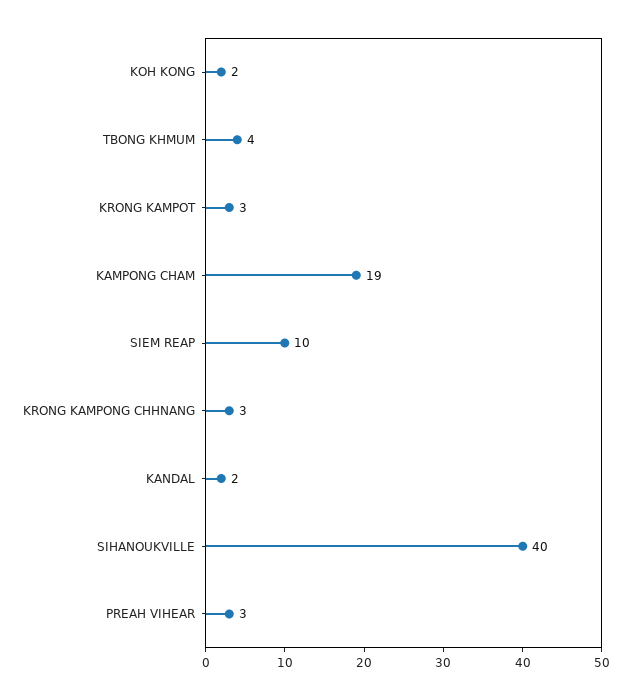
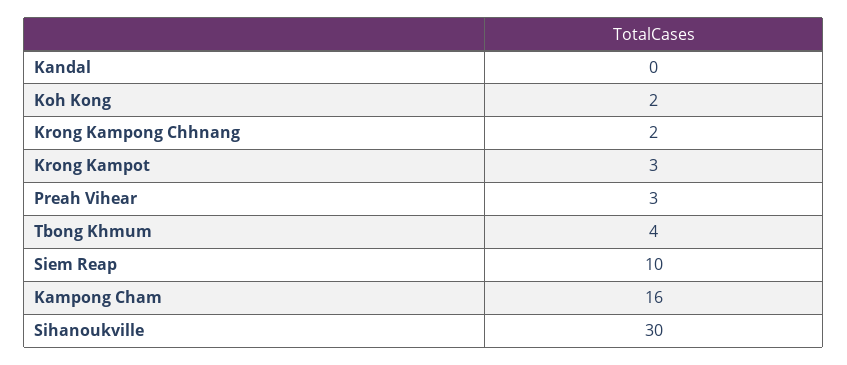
KAMPONG CHAM: 19 -> 16
KRONG KAMPONG CHHNANG: 3 -> 2
KANDAL: 2 -> 0
SIHANOUKVILLE: 40 -> 30

